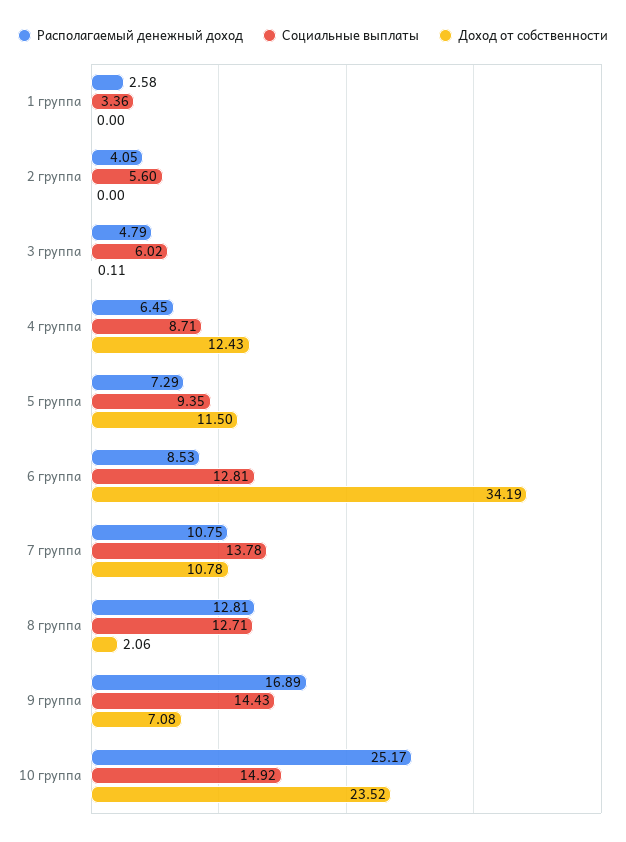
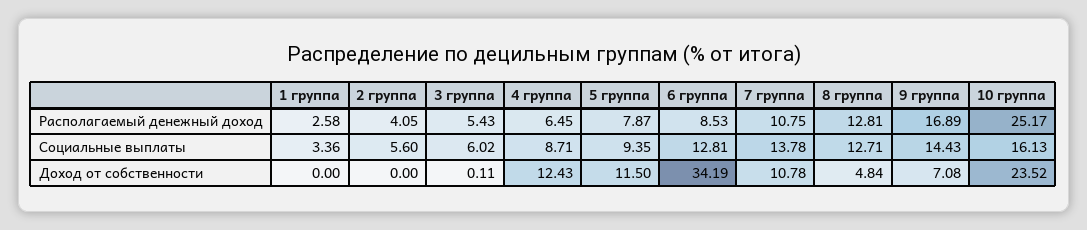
Располагаемый денежный доход, 3 группа: 4.79 -> 5.43
Располагаемый денежный доход, 5 группа: 7.29 -> 7.87
Доход от собственности, 8 группа: 2.06 -> 4.84
Социальные выплаты, 10 группа: 14.92 -> 16.13

